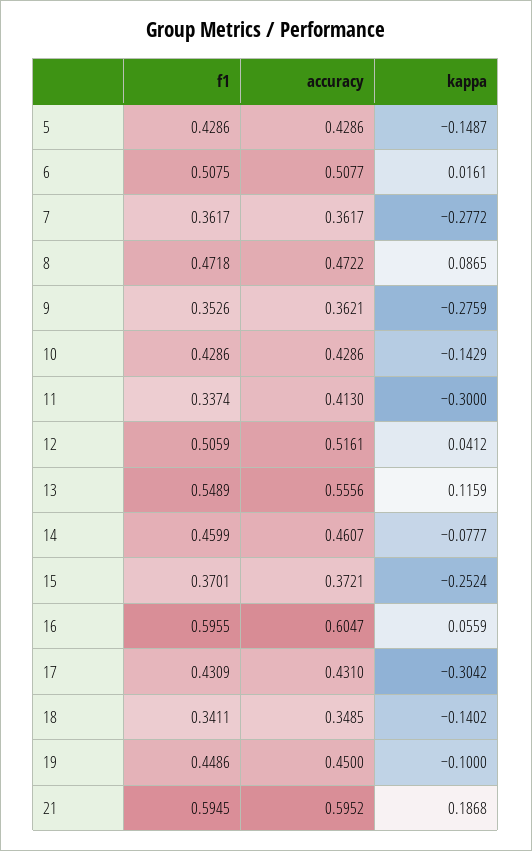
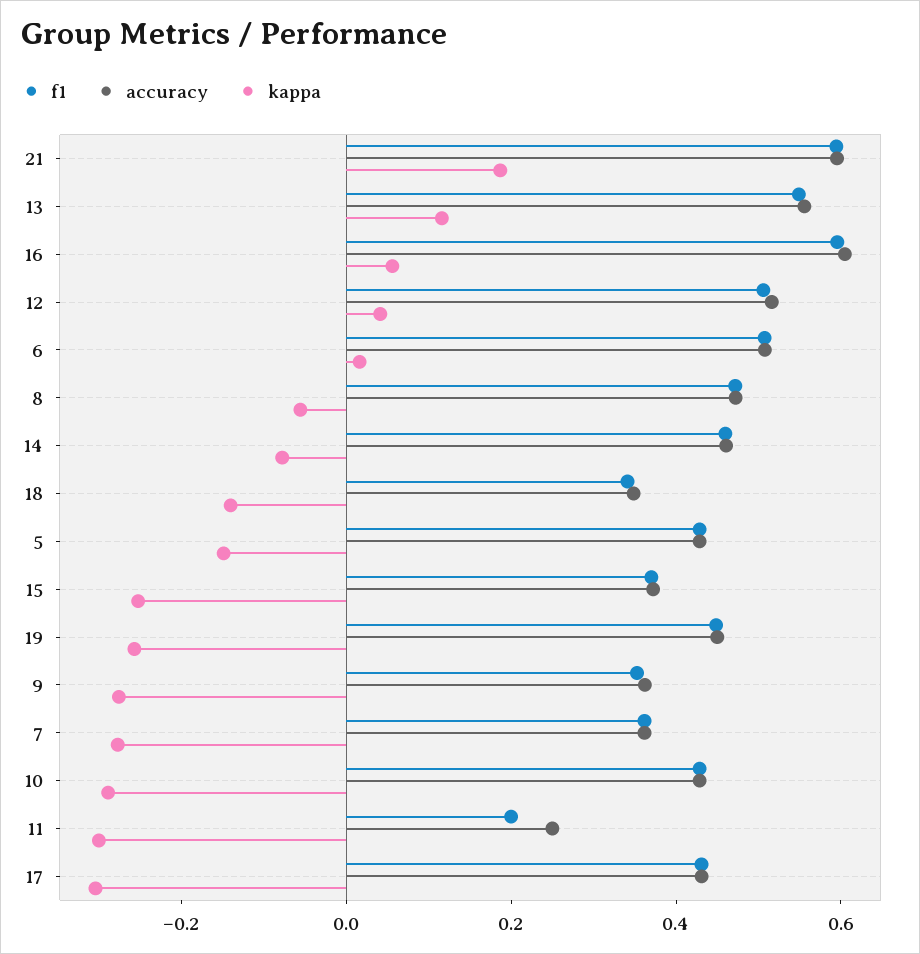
kappa, 8: 0.0865 -> -0.05
kappa, 10: -0.1429 -> -0.3
f1, 11: 0.3374 -> 0.2
accuracy, 11: 0.413 -> 0.25
kappa, 19: -0.1 -> -0.25

